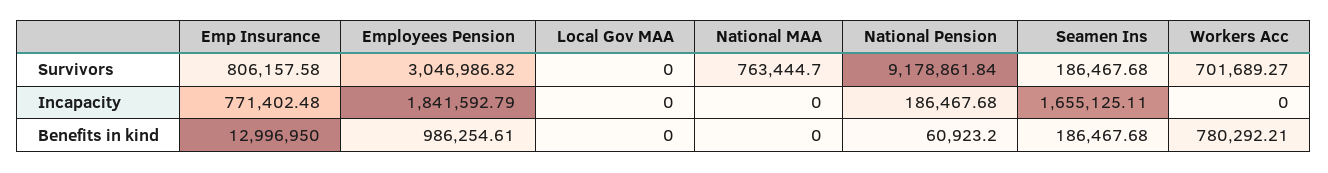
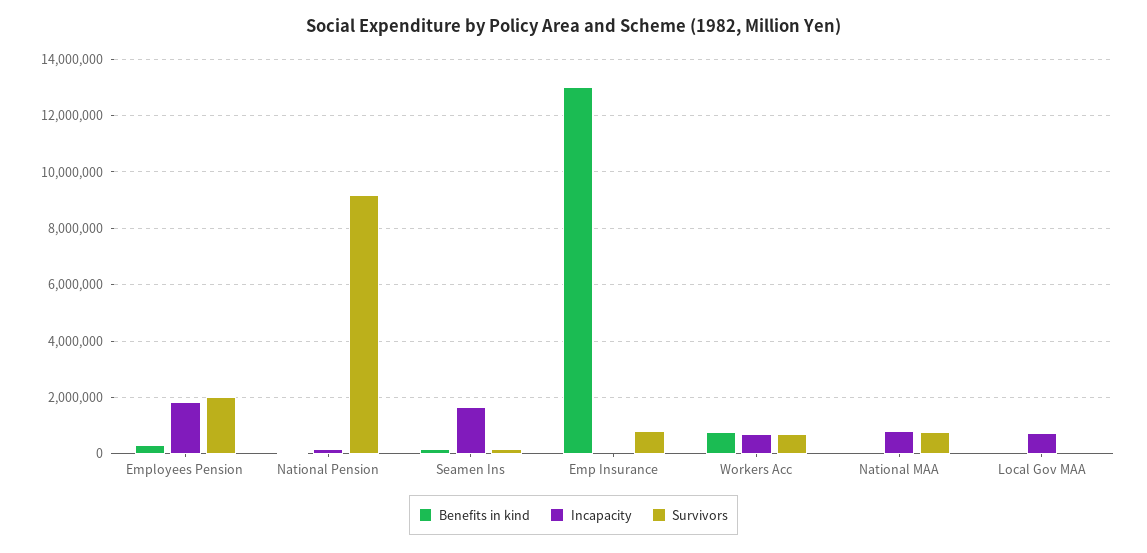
Survivors, Employees Pension: 3046986.82 -> 2000000
Incapacity, Emp Insurance: 771402.48 -> 0
Incapacity, Local Gov MAA: 0 -> 750000
Incapacity, National MAA: 0 -> 750000
Incapacity, Workers Acc: 0 -> 750000
Benefits in kind, Employees Pension: 986254.61 -> 250000

